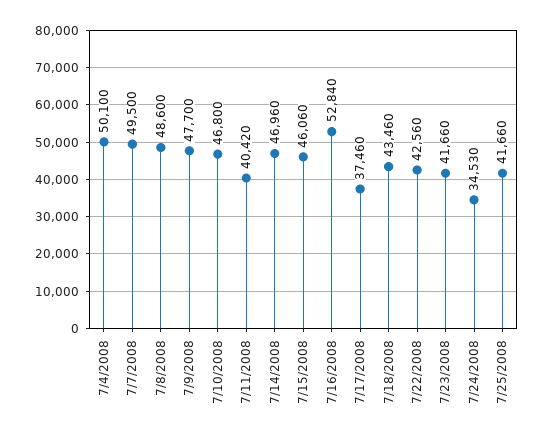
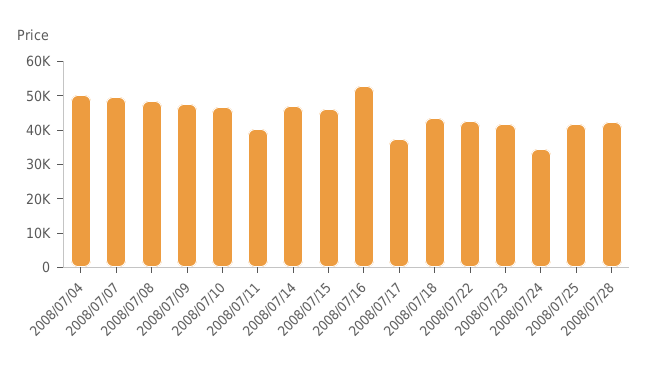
2008/07/28: none -> 42500

